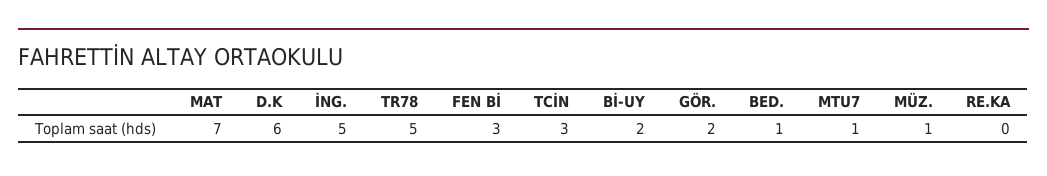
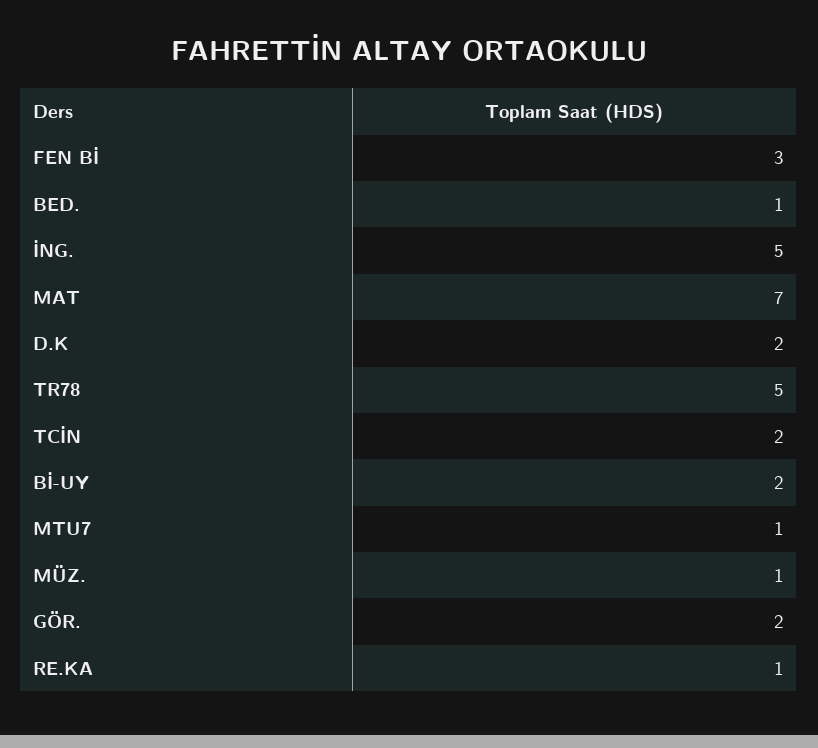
D.K: 6 -> 2
TCİN: 3 -> 2
RE.KA: 0 -> 1

